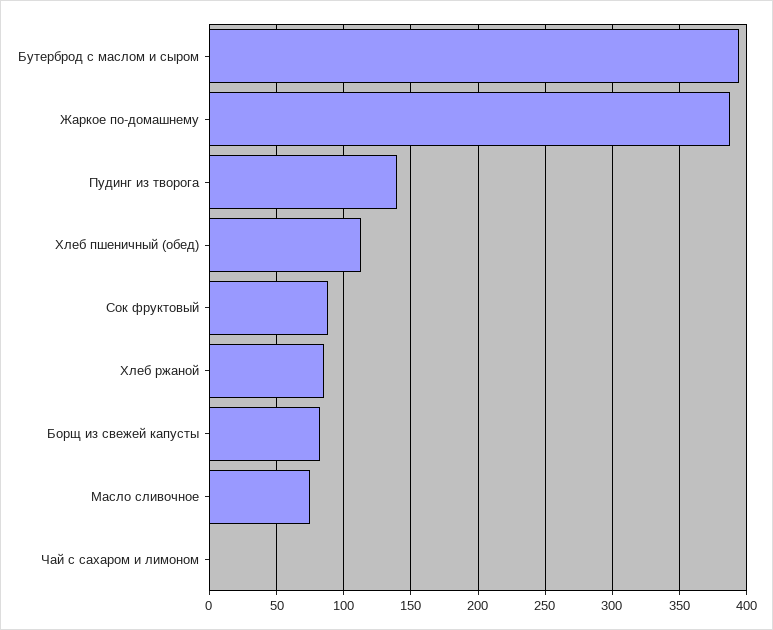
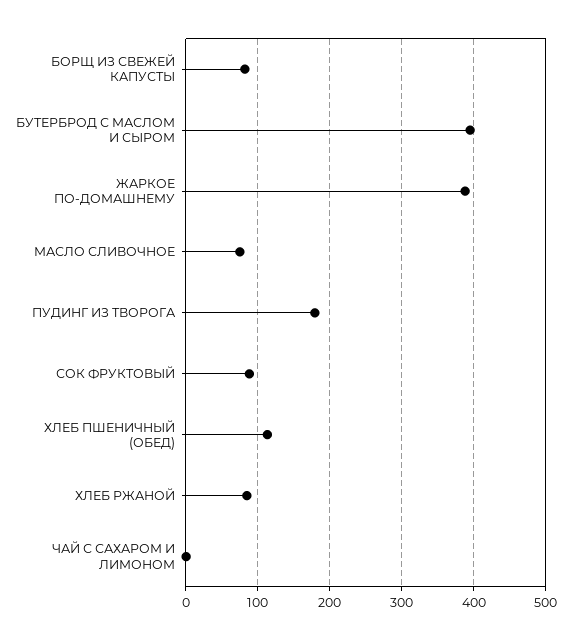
Пудинг из творога: 140 -> 180

